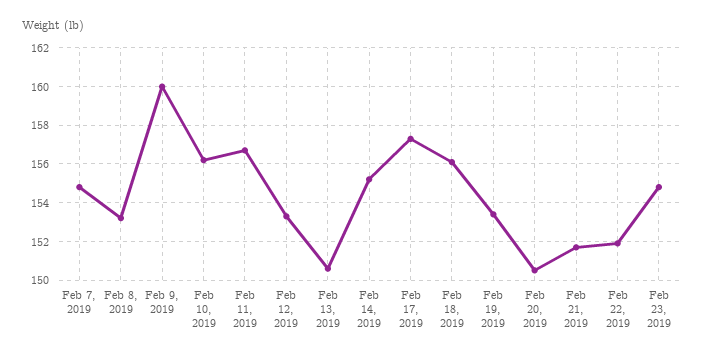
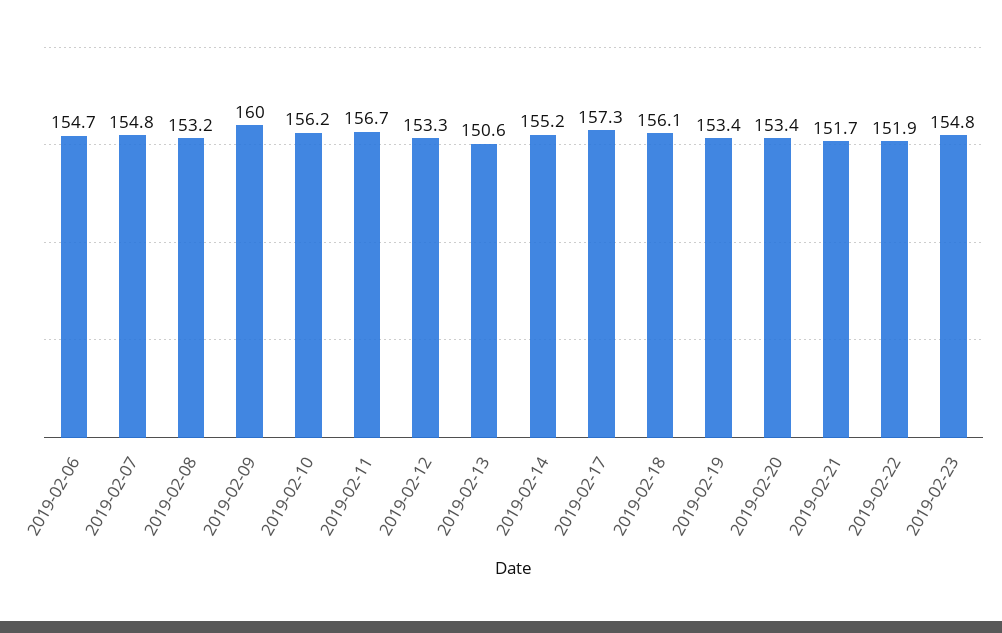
Feb 20, 2019: 150.5 -> 153.4
2019-02-06: none -> 154.7

